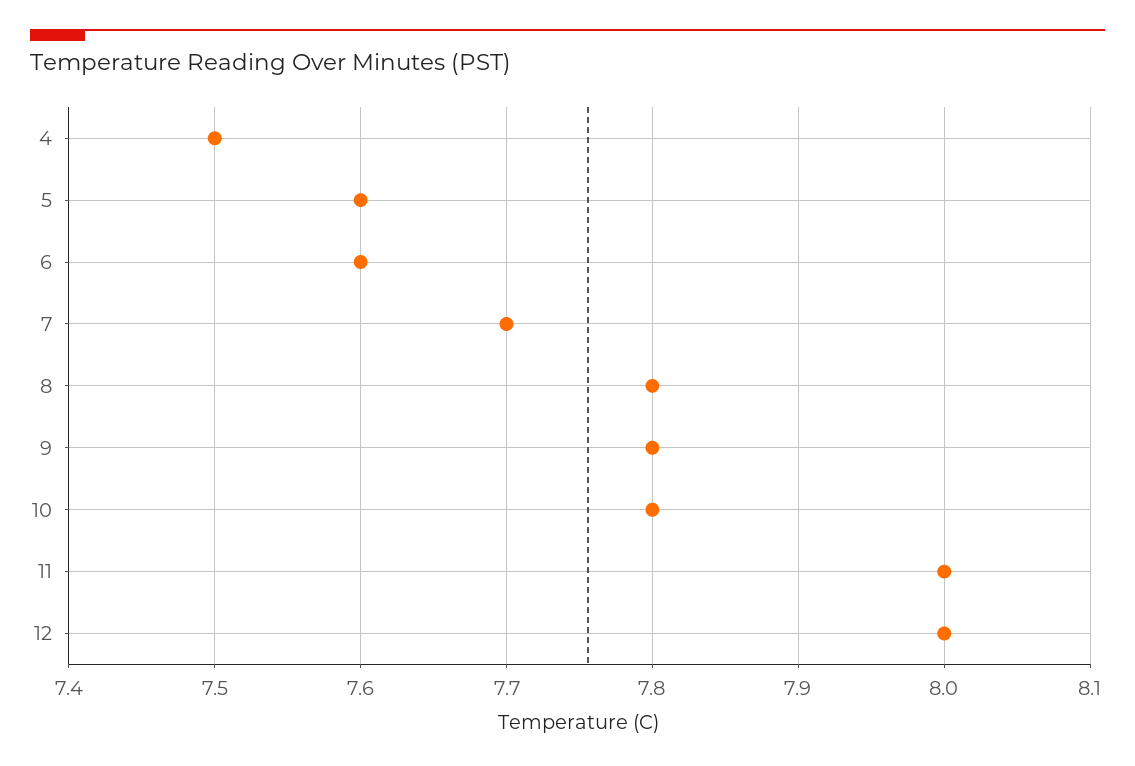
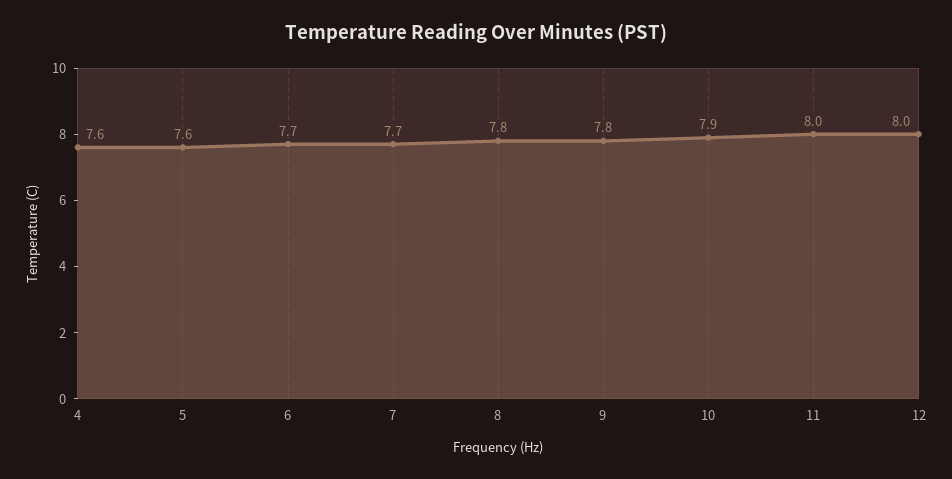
4: 7.5 -> 7.6
6: 7.6 -> 7.7
10: 7.8 -> 7.9

